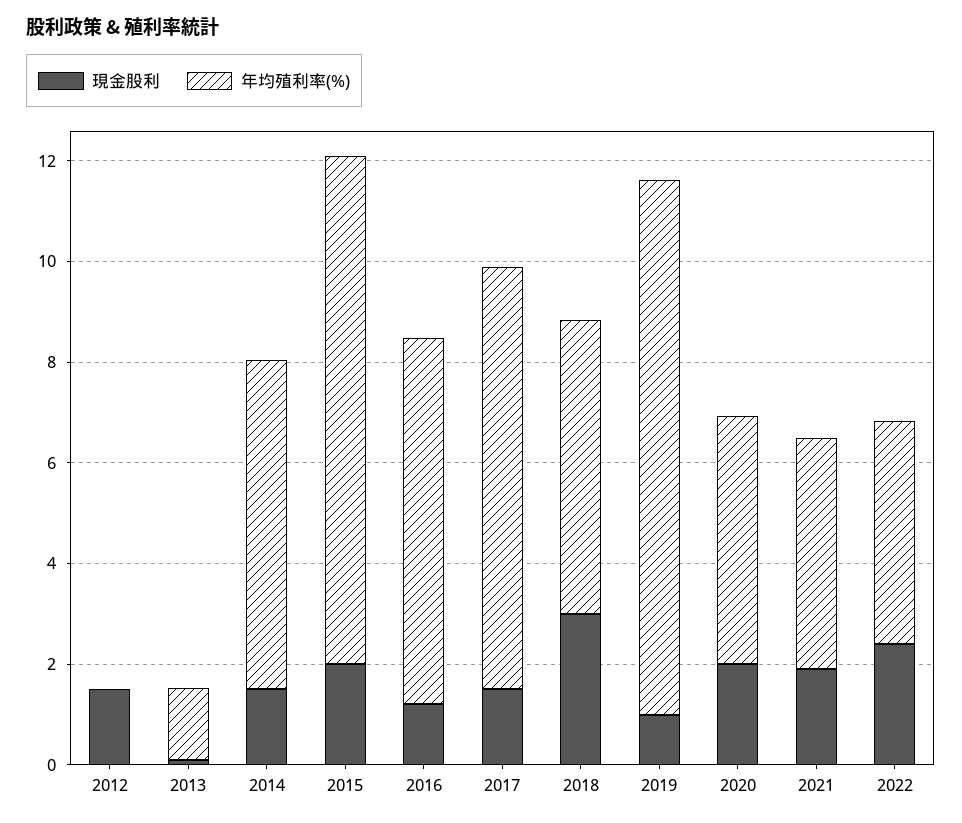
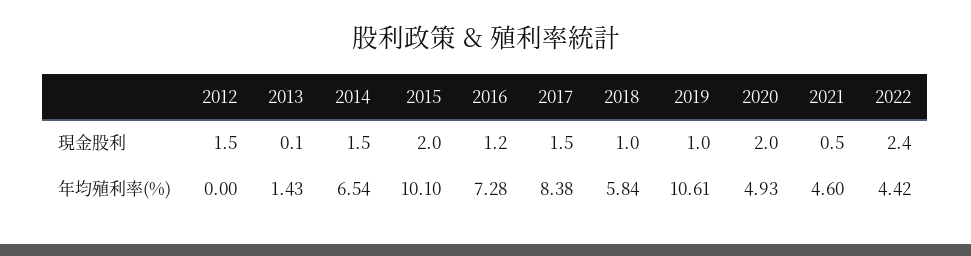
現金股利, 2018: 3 -> 1
現金股利, 2021: 2 -> 0.5

